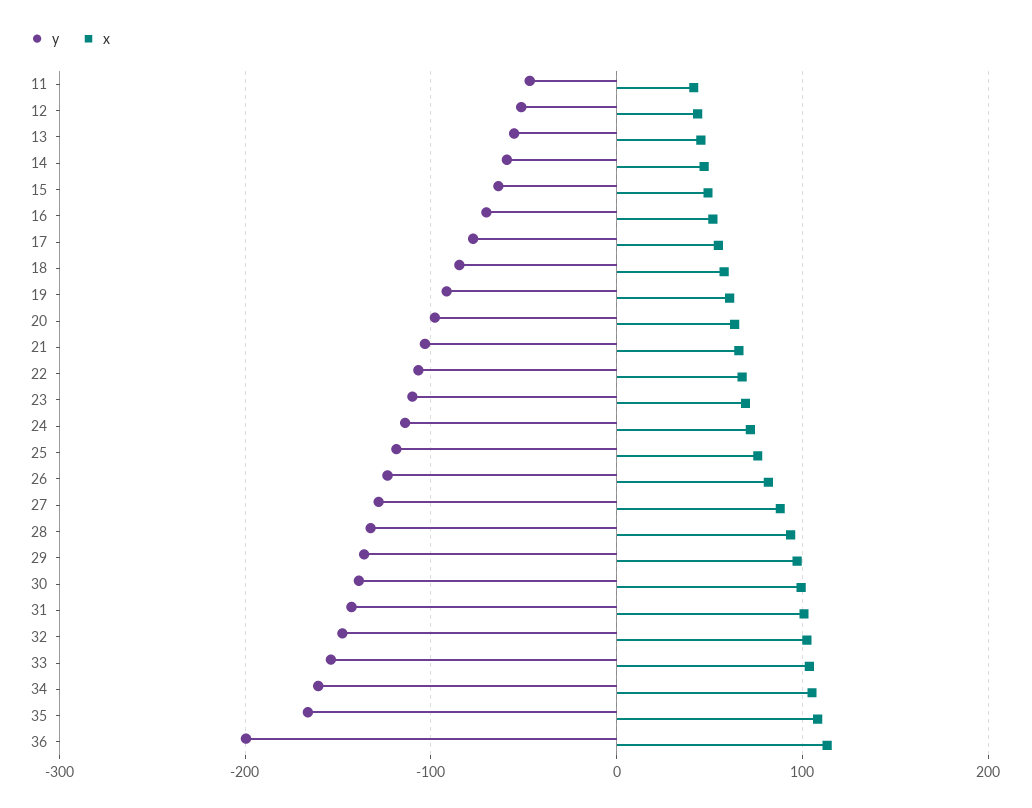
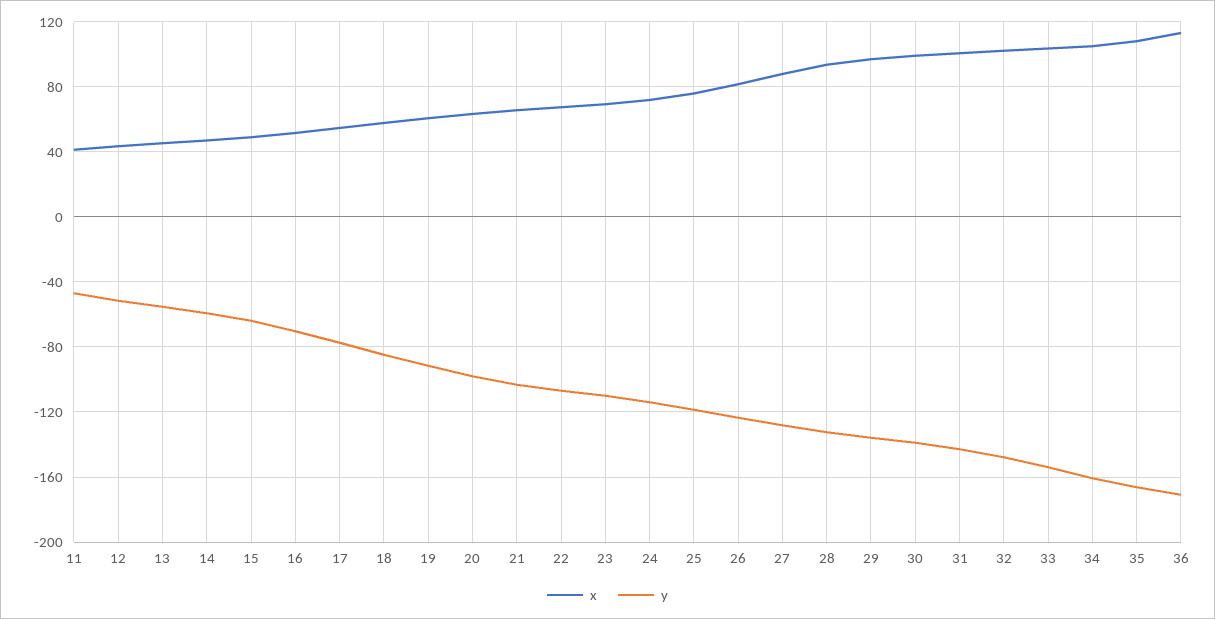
y, 36: -200 -> -170

